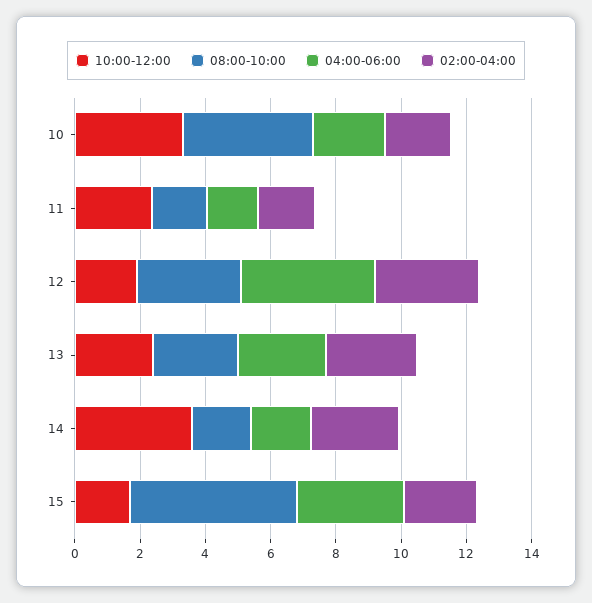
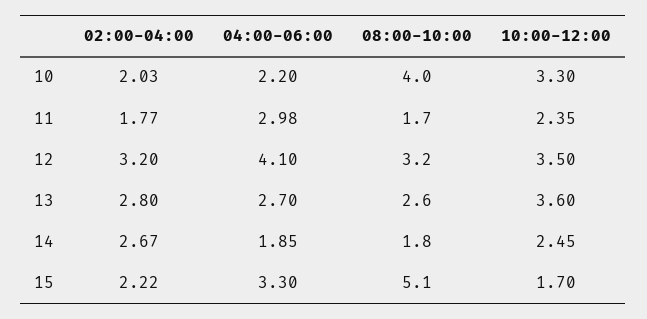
04:00-06:00, 11: 1.5 -> 2.98
10:00-12:00, 12: 2 -> 3.5
10:00-12:00, 13: 2.5 -> 3.6
10:00-12:00, 14: 3.5 -> 2.45

